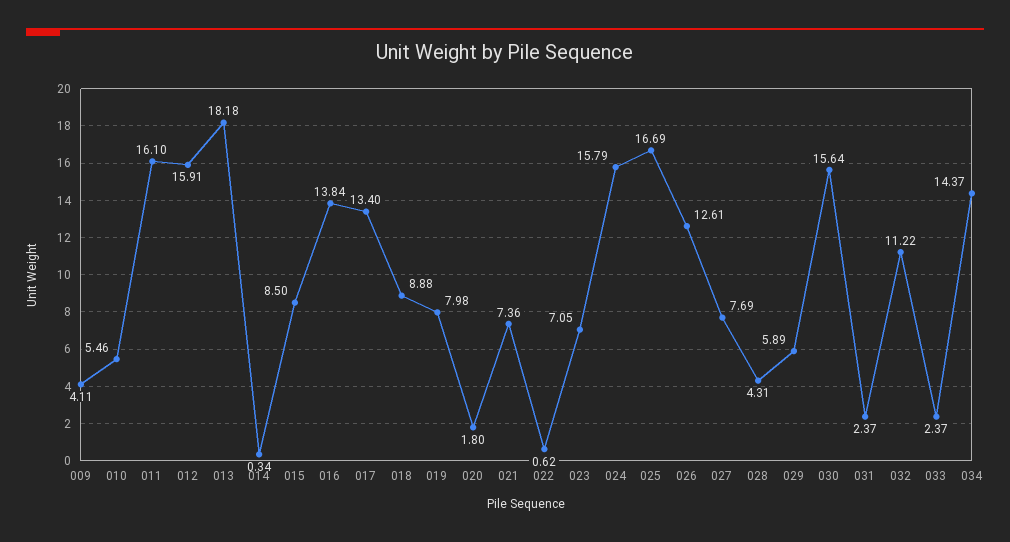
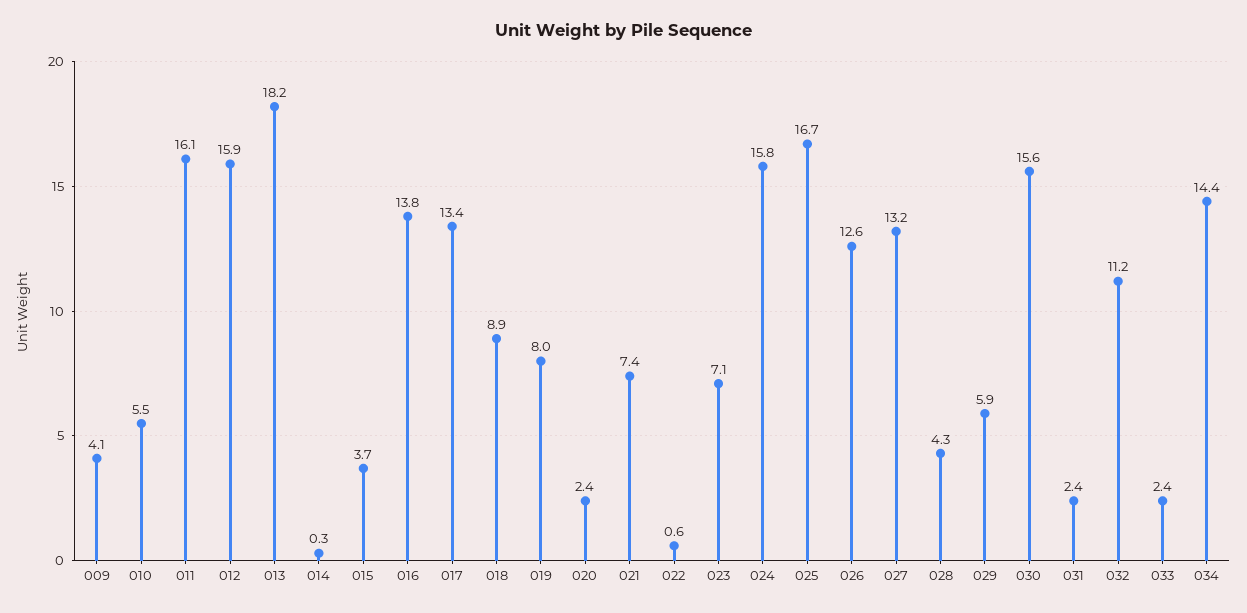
015: 8.5 -> 3.7
020: 1.8 -> 2.4
027: 7.69 -> 13.2

